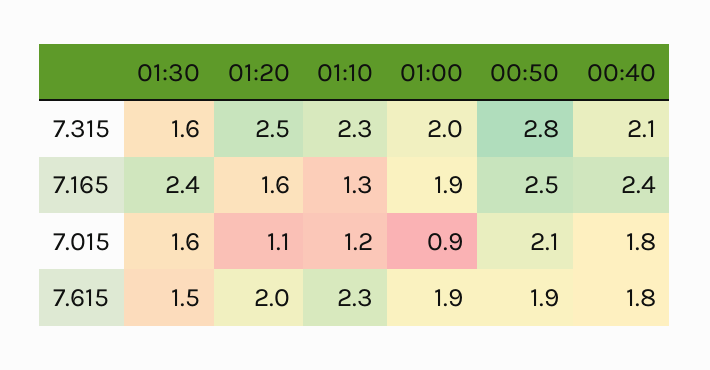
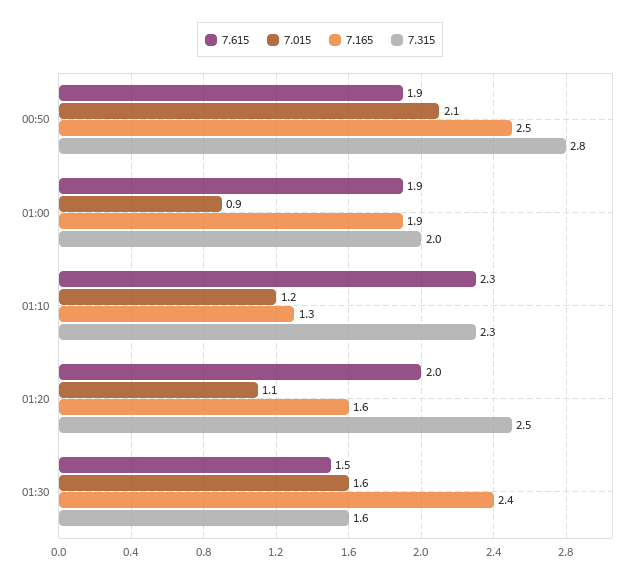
7.315, 00:40: 2.1 -> none
7.165, 00:40: 2.4 -> none
7.015, 00:40: 1.8 -> none
7.615, 00:40: 1.8 -> none

